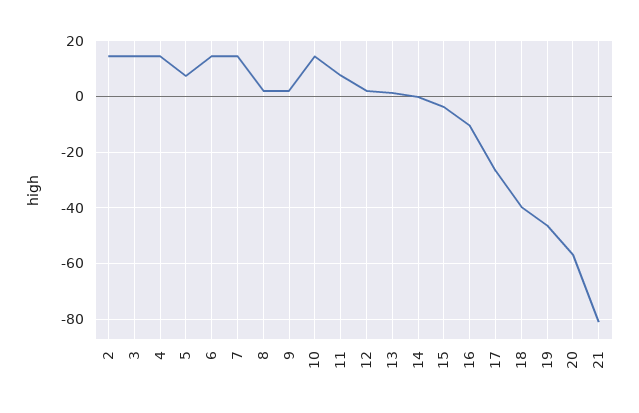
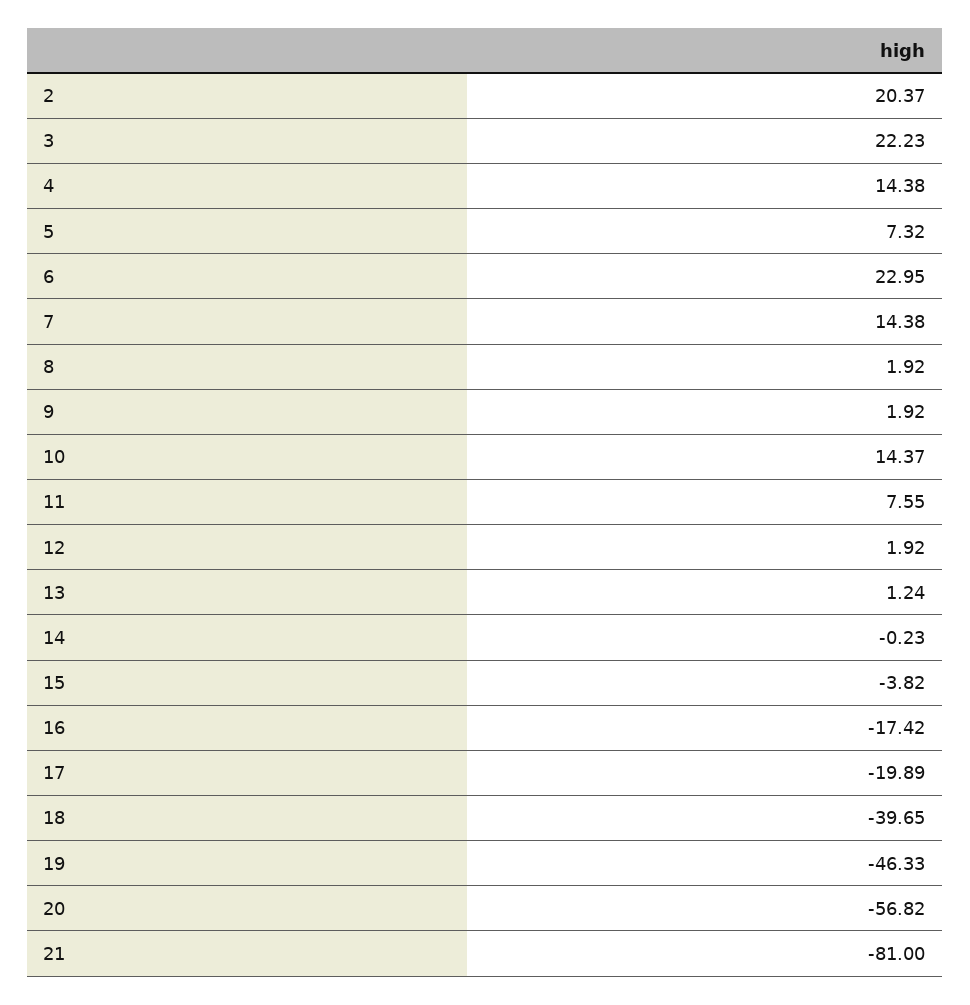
2: 15 -> 20.37
3: 15 -> 22.23
6: 15 -> 22.95
16: -10 -> -17.42
17: -27.5 -> -19.89

